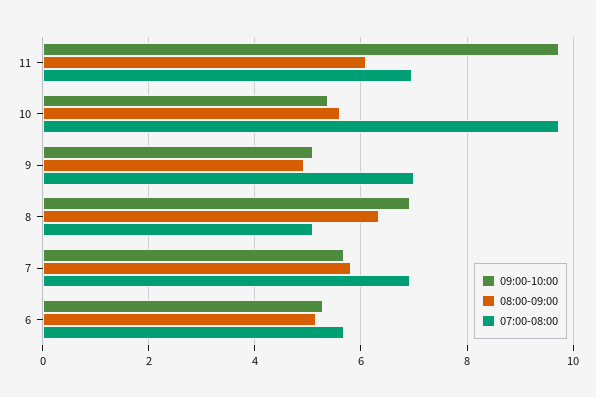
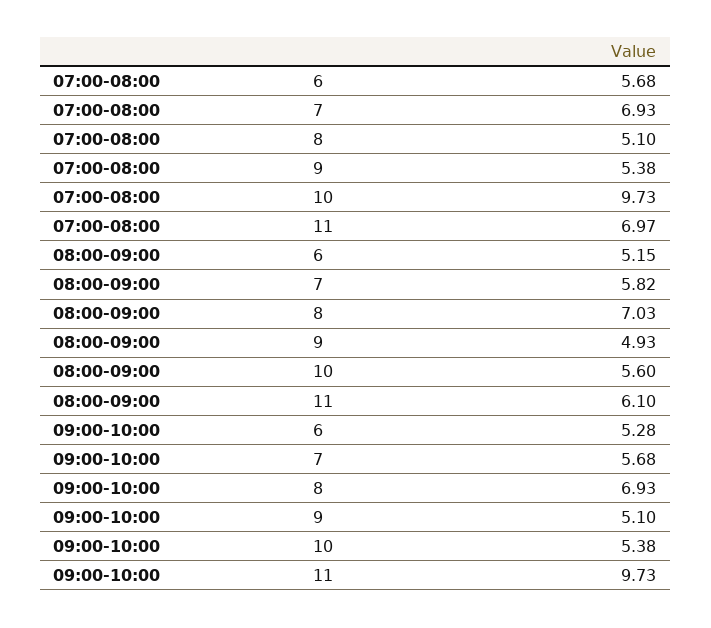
07:00-08:00, 9: 7 -> 5.38
08:00-09:00, 8: 6.4 -> 7.03

